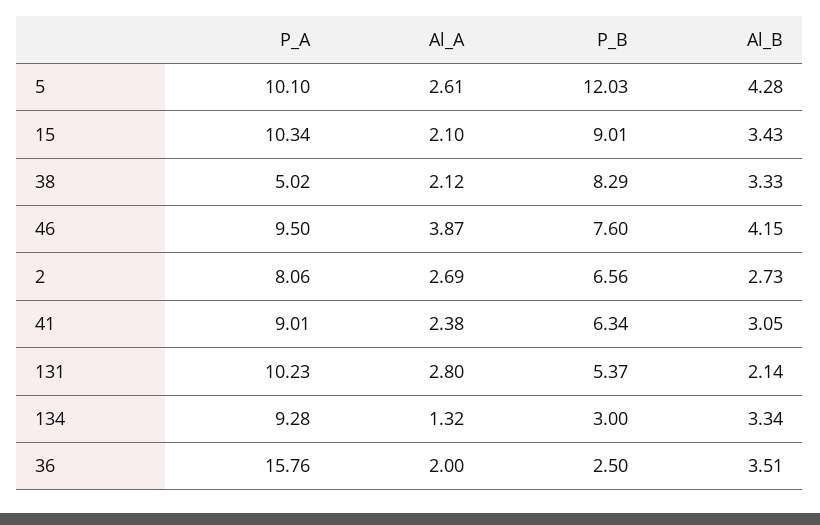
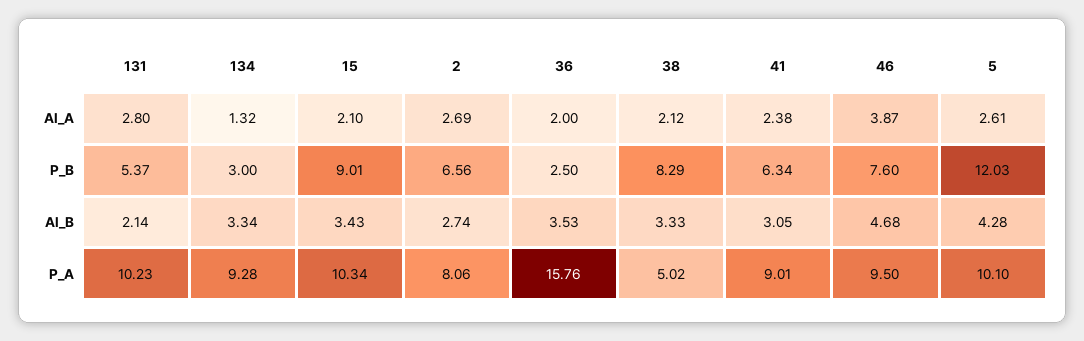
Al_B, 46: 4.15 -> 4.68
Al_B, 2: 2.73 -> 2.74
Al_B, 36: 3.51 -> 3.53

